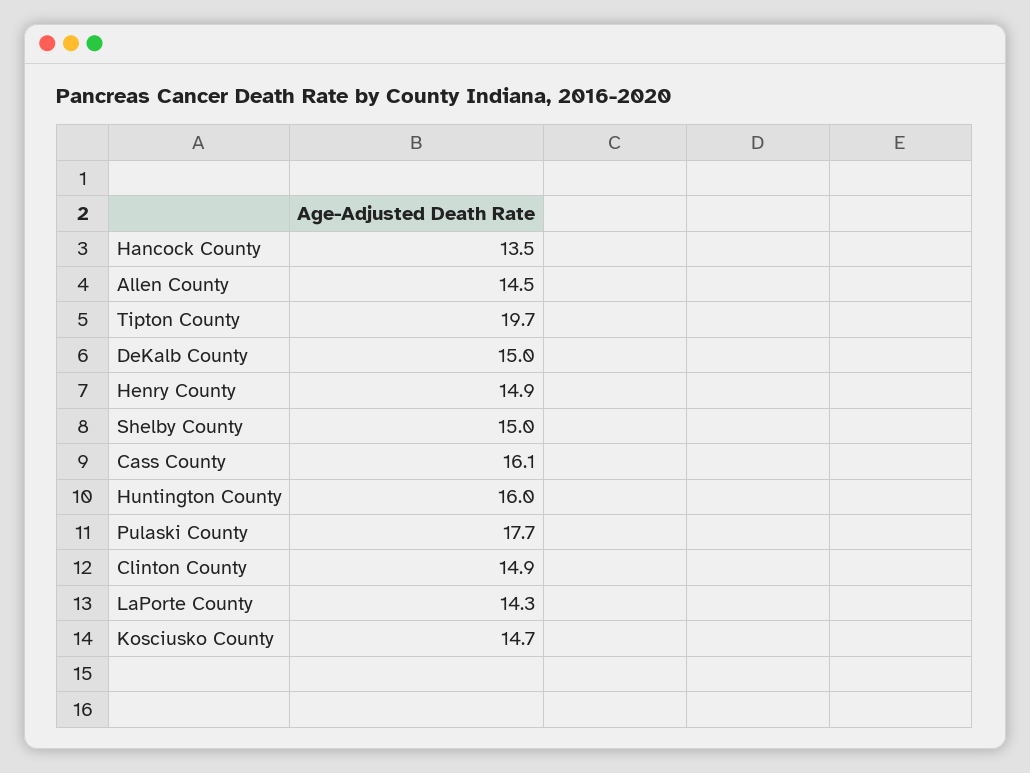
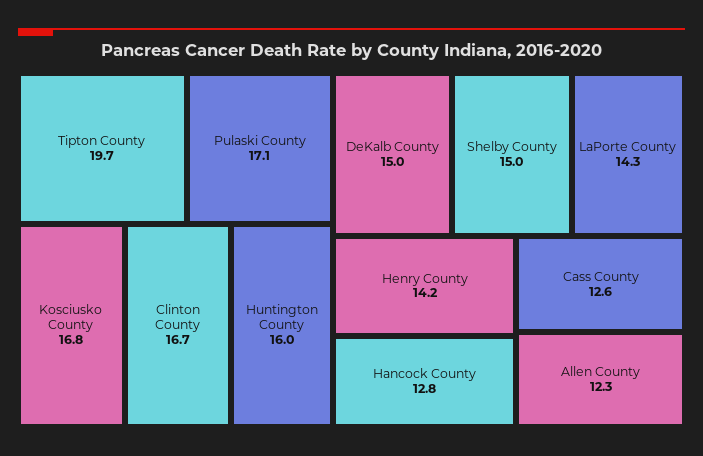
Hancock County: 13.5 -> 12.8
Allen County: 14.5 -> 12.3
Henry County: 14.9 -> 14.2
Cass County: 16.1 -> 12.6
Pulaski County: 17.7 -> 17.1
Clinton County: 14.9 -> 16.7
Kosciusko County: 14.7 -> 16.8

